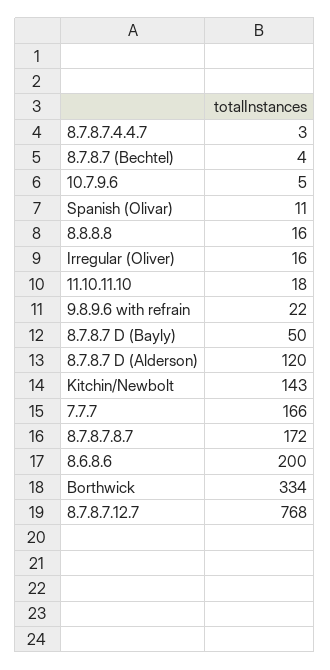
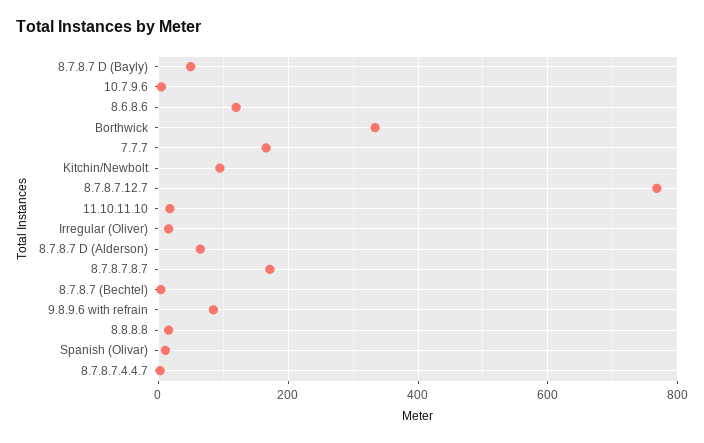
9.8.9.6 with refrain: 22 -> 80
8.7.8.7 D (Alderson): 120 -> 60
Kitchin/Newbolt: 143 -> 100
8.6.8.6: 200 -> 120

